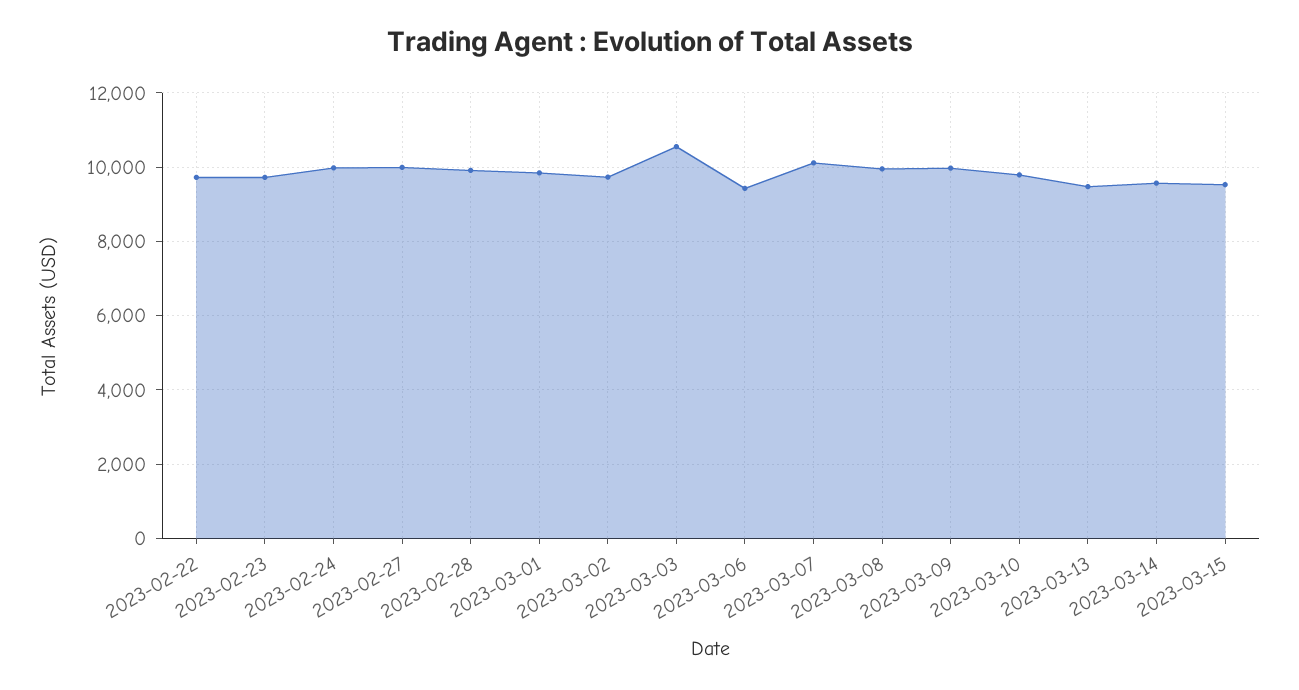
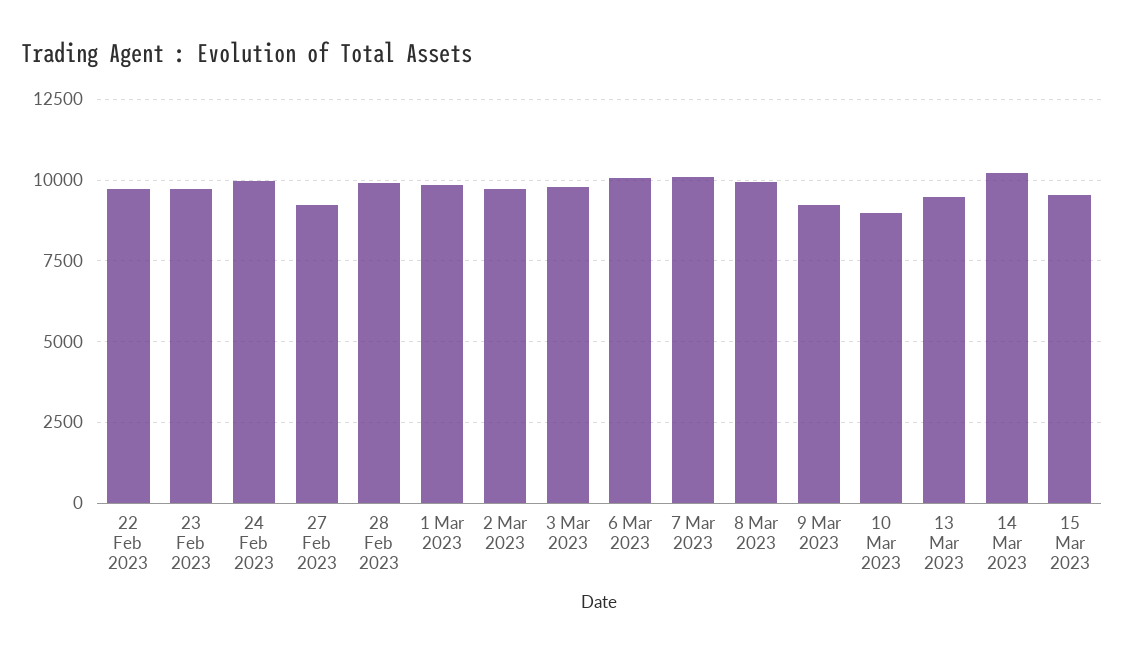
2023-02-27: 10000 -> 9250
2023-03-03: 10600 -> 9750
2023-03-06: 9400 -> 10000
2023-03-09: 10000 -> 9250
2023-03-10: 9800 -> 9000
2023-03-14: 9600 -> 10250

